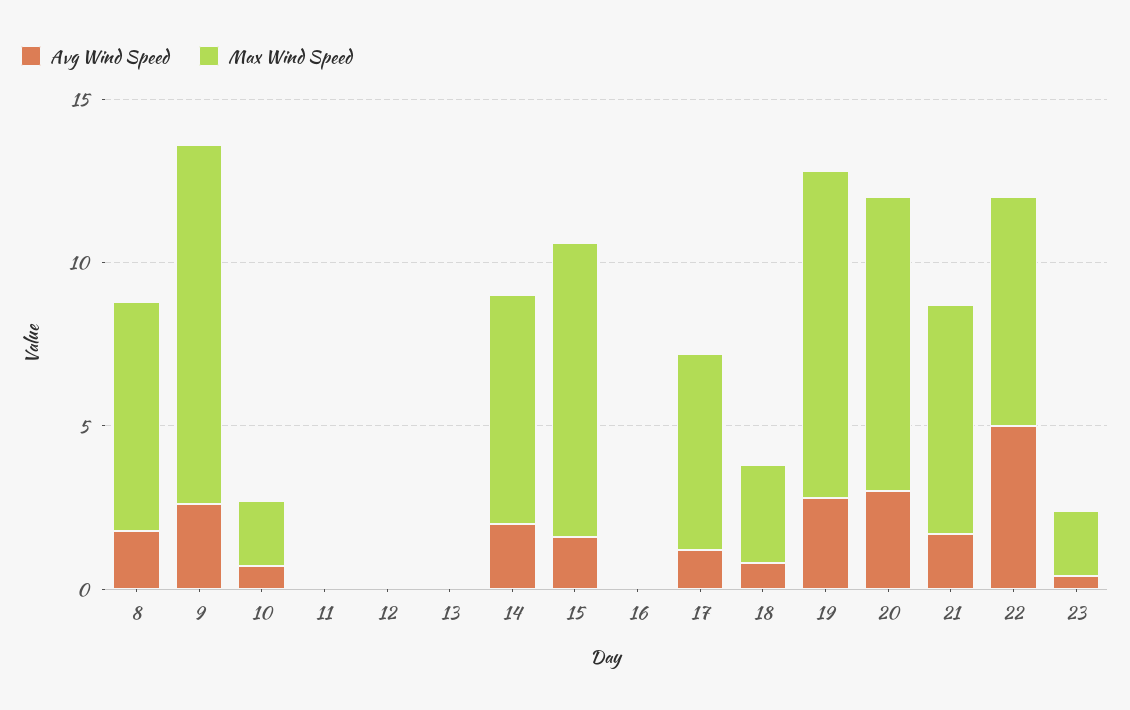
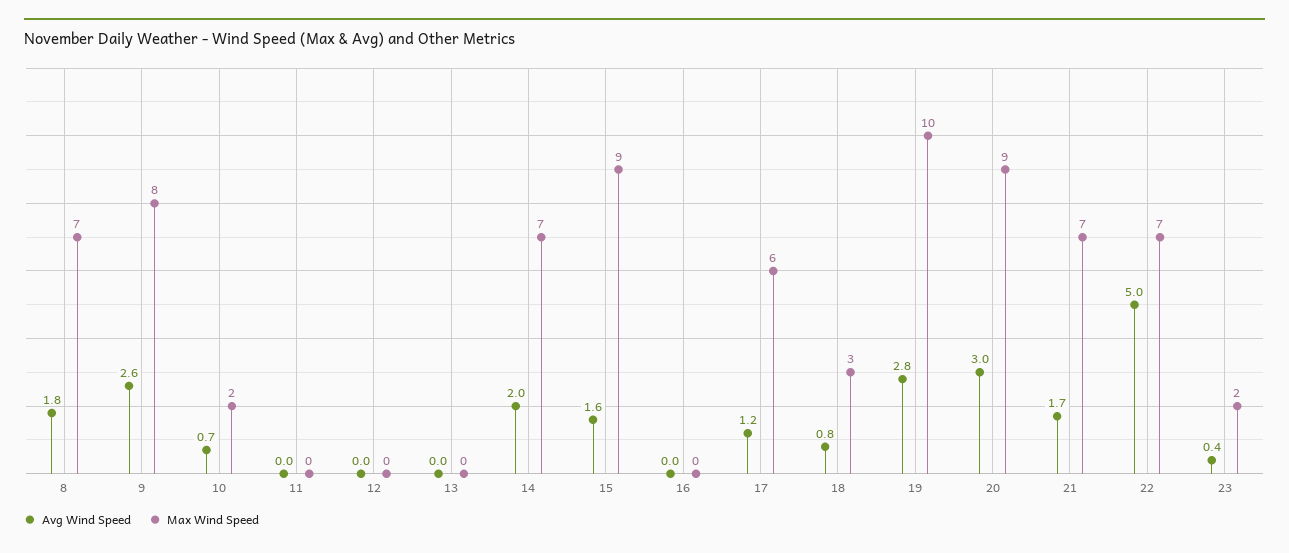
Max Wind Speed, 9: 11 -> 8

